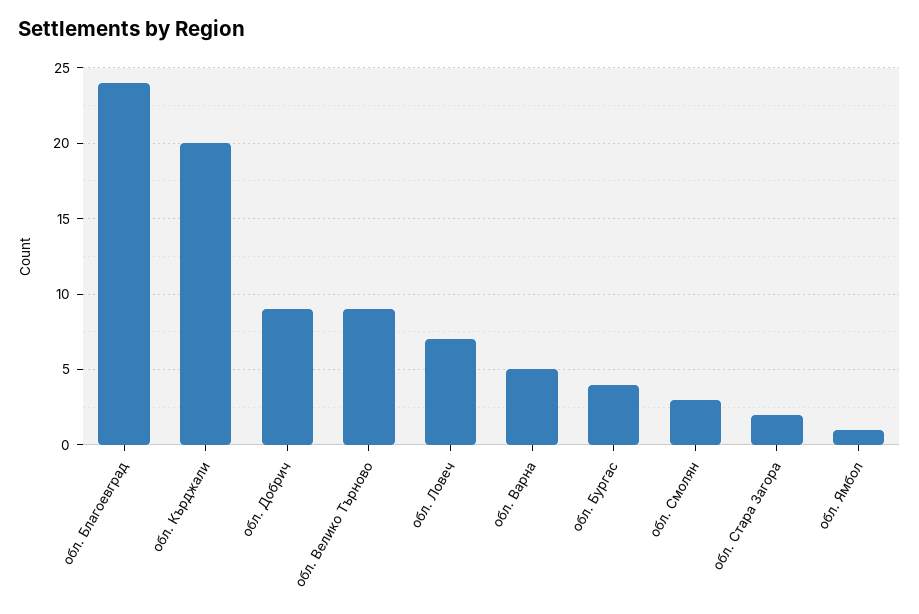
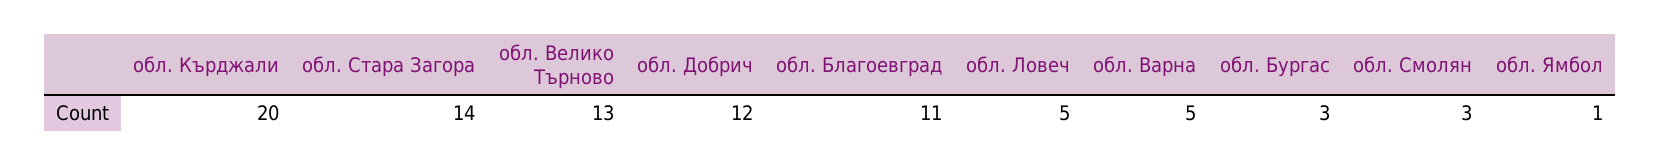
обл. Благоевград: 24 -> 11
обл. Добрич: 9 -> 12
обл. Велико Търново: 9 -> 13
обл. Ловеч: 7 -> 5
обл. Бургас: 4 -> 3
обл. Стара Загора: 2 -> 14

